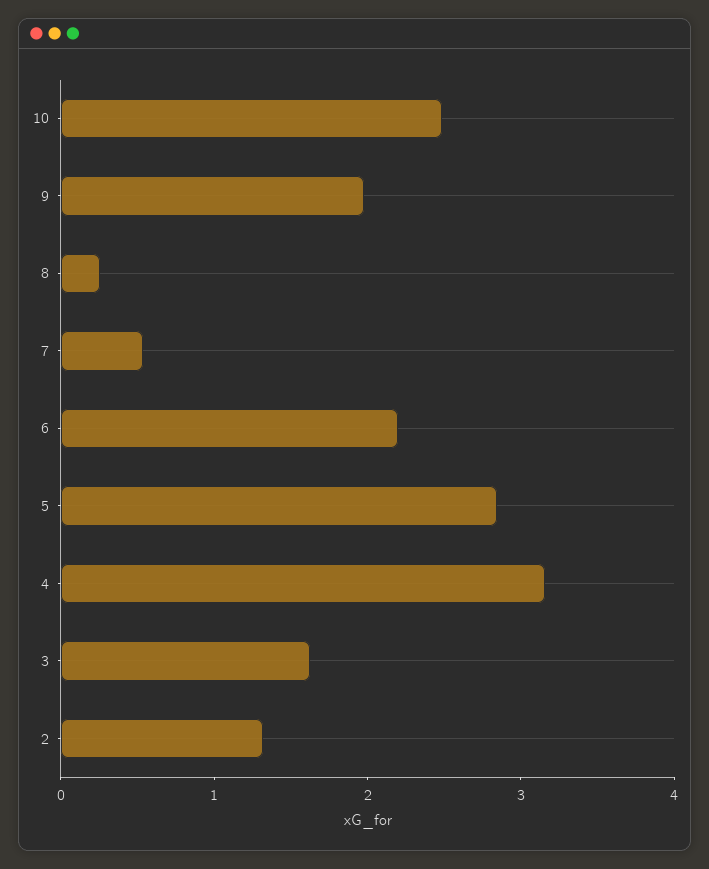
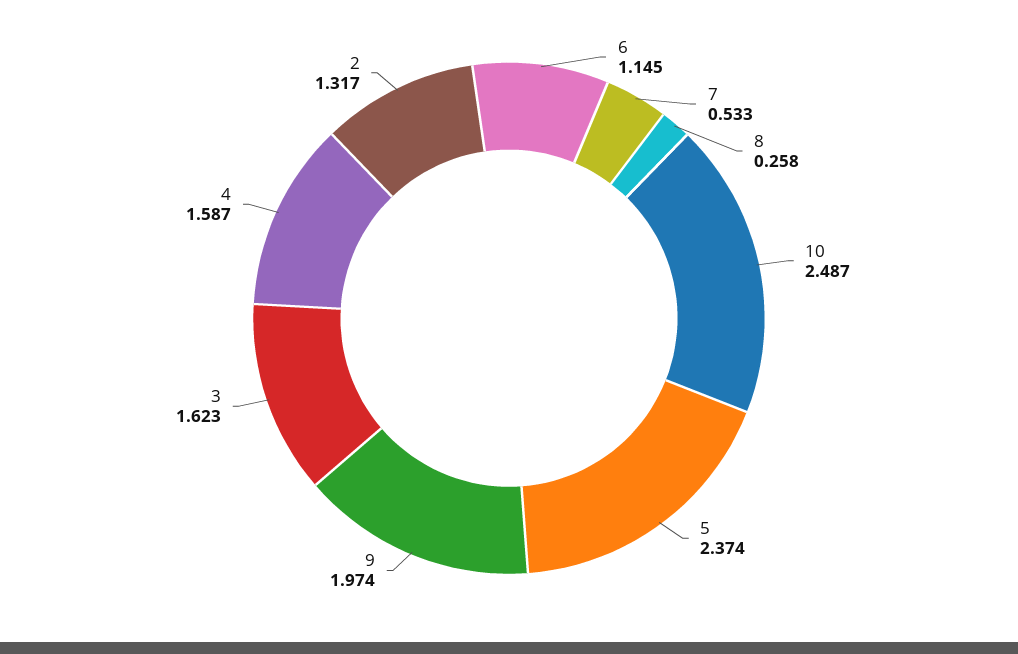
6: 2.2 -> 1.145
5: 2.8 -> 2.374
4: 3.2 -> 1.587

